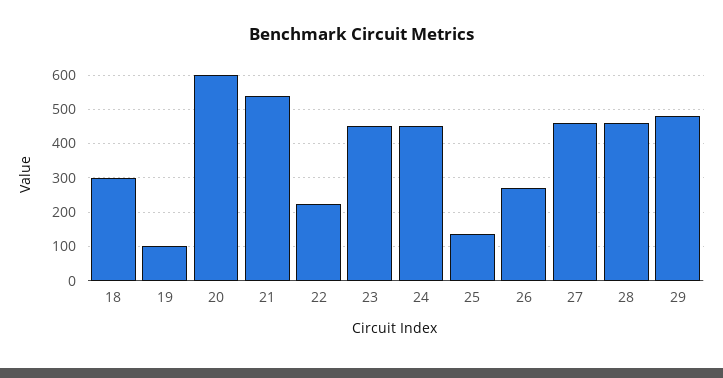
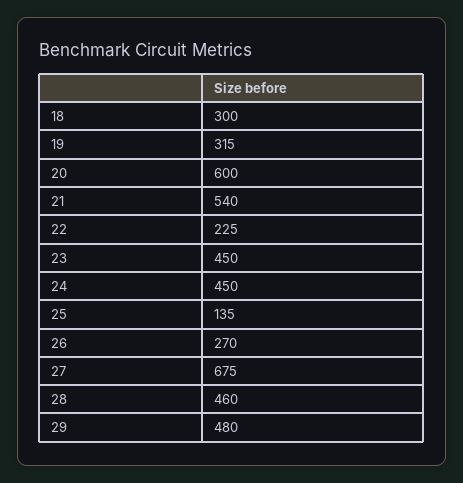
19: 100 -> 315
27: 460 -> 675

